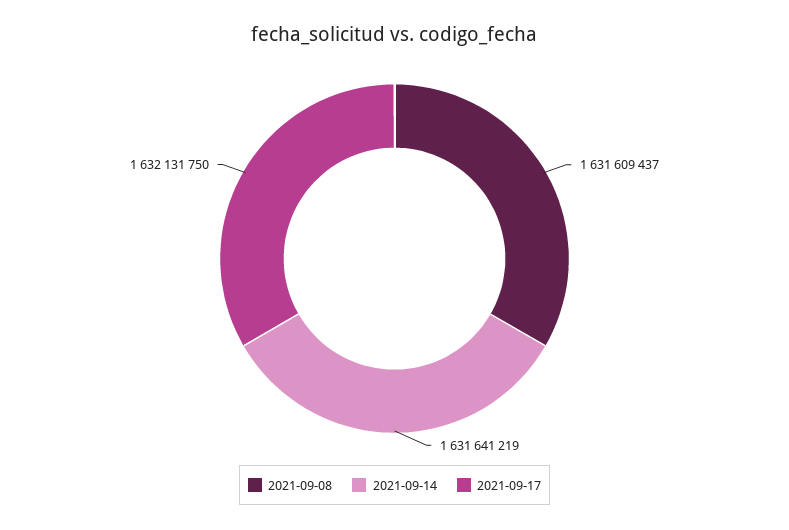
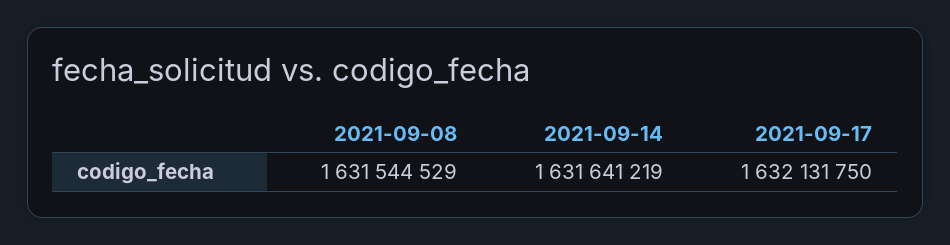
2021-09-08: 1631609437 -> 1631544529

